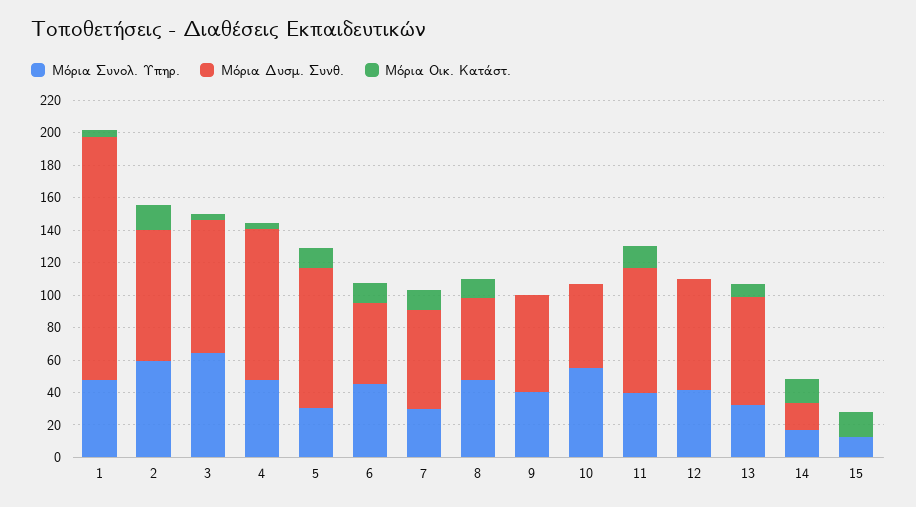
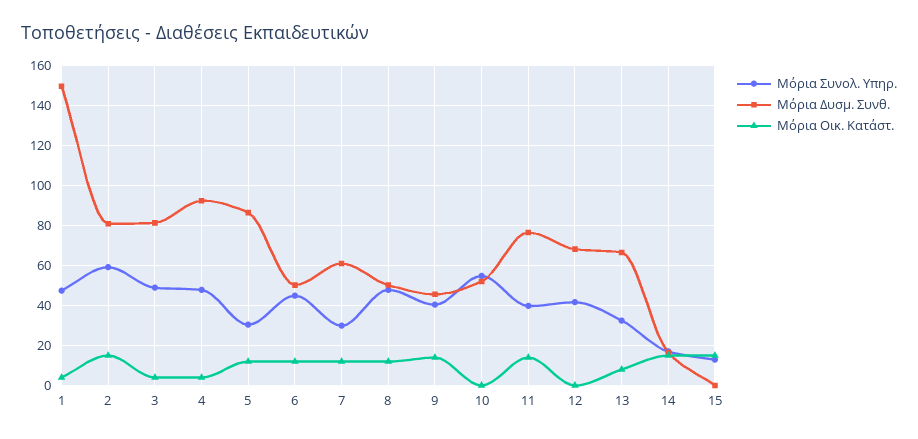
Μόρια Συνολ. Υπηρ., 3: 65 -> 50
Μόρια Δυσμ. Συνθ., 9: 60 -> 45
Μόρια Οικ. Κατάστ., 9: 0 -> 15

